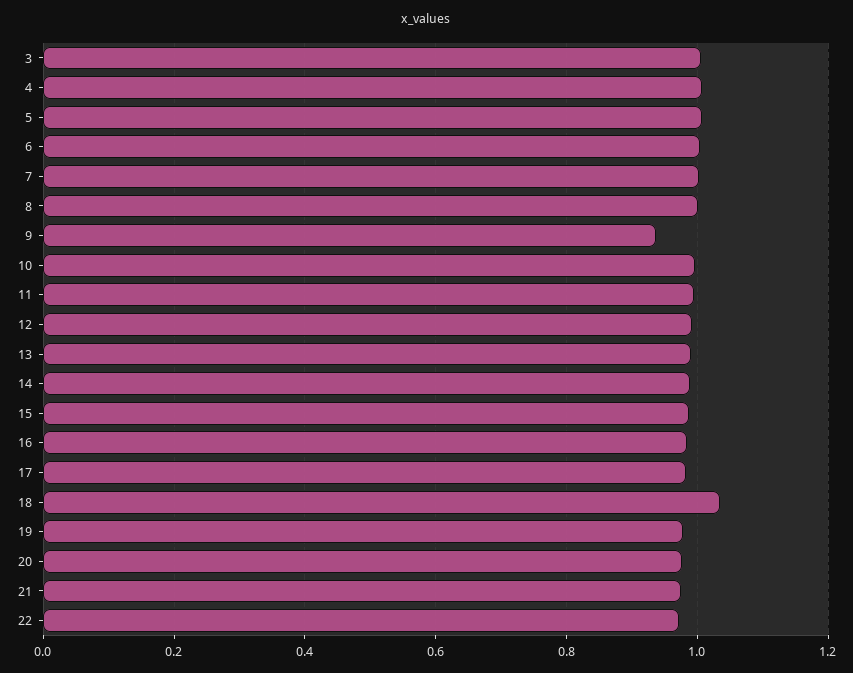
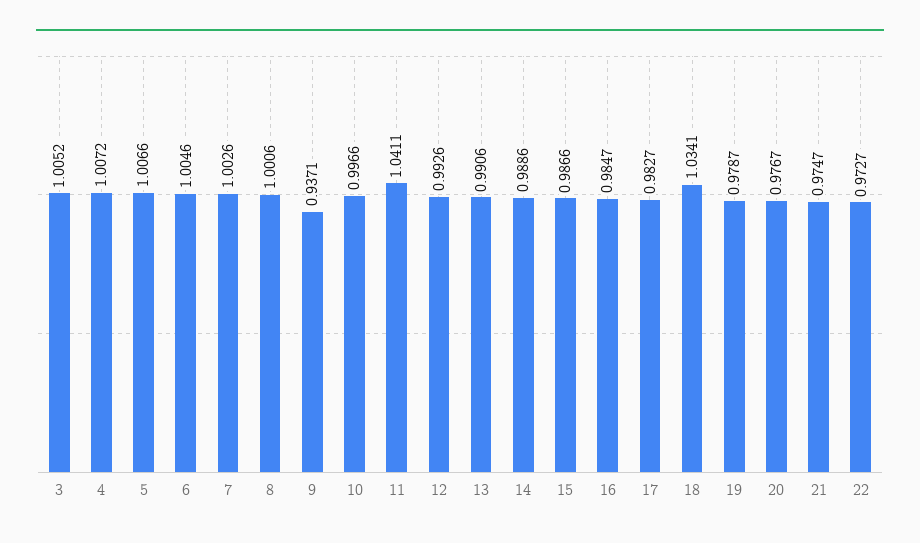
11: 1 -> 1.0411

